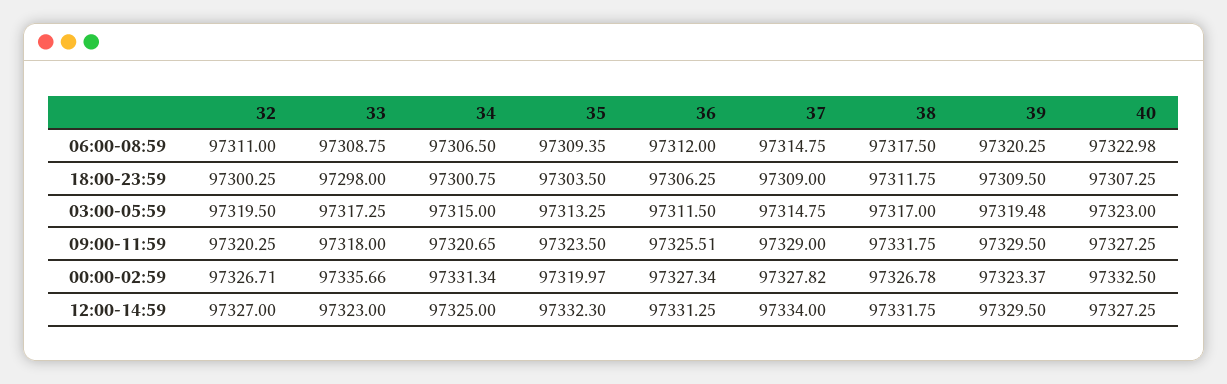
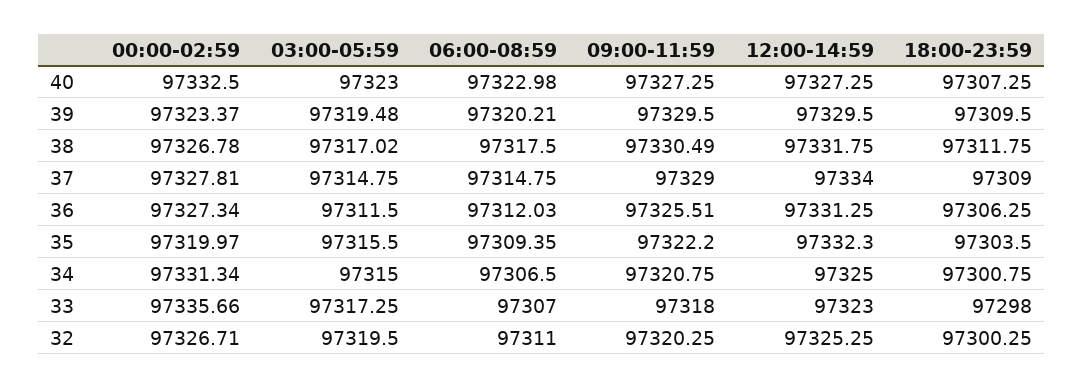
33, 06:00-08:59: 97308.75 -> 97307
36, 06:00-08:59: 97312 -> 97312.03
39, 06:00-08:59: 97320.25 -> 97320.21
35, 03:00-05:59: 97313.25 -> 97315.5
38, 03:00-05:59: 97317 -> 97317.02
34, 09:00-11:59: 97320.65 -> 97320.75
35, 09:00-11:59: 97323.5 -> 97322.2
38, 09:00-11:59: 97331.75 -> 97330.49
37, 00:00-02:59: 97327.82 -> 97327.81
32, 12:00-14:59: 97327 -> 97325.25

